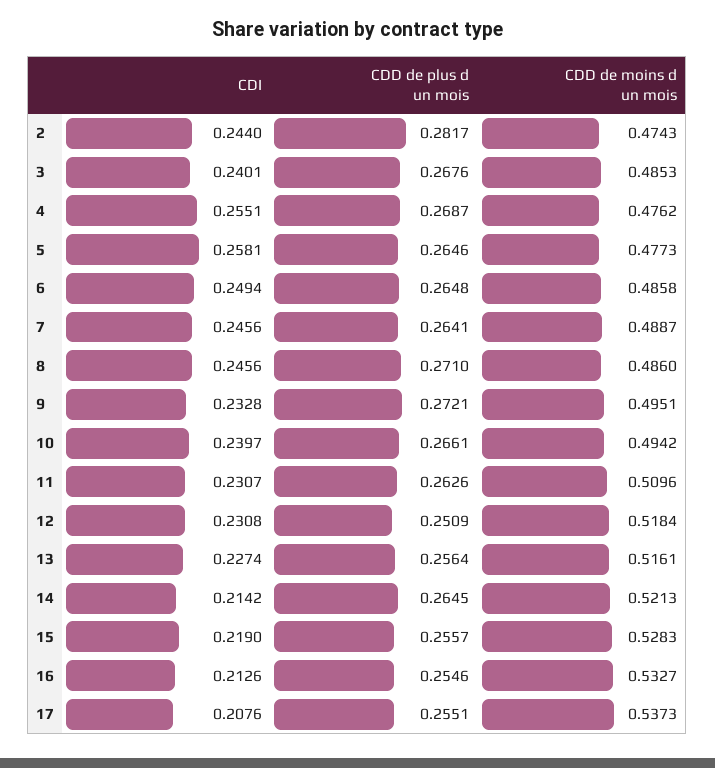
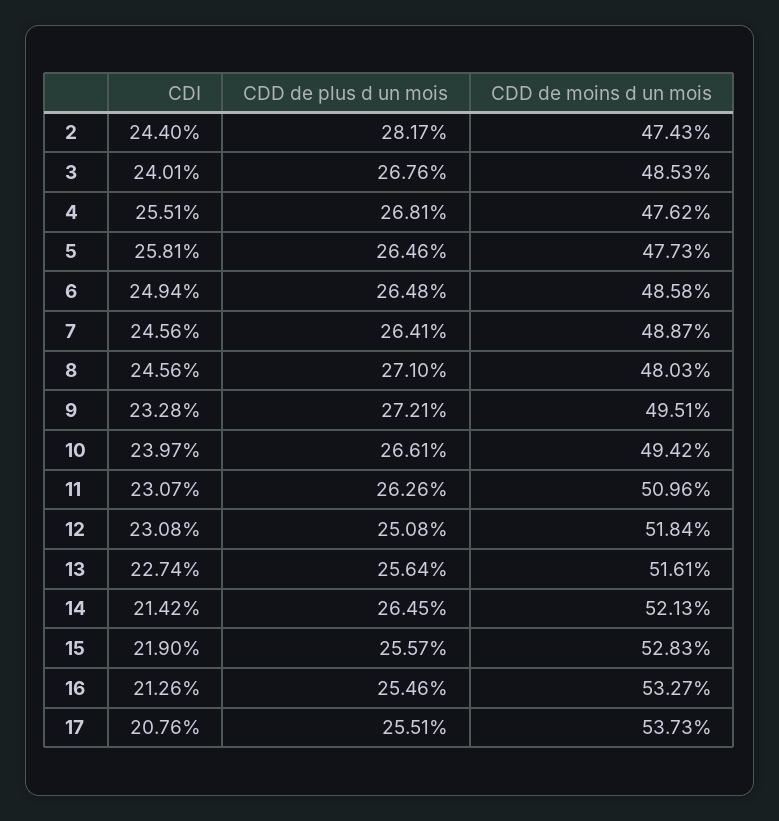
CDD de plus d un mois, 4: 0.2687 -> 0.2681
CDD de moins d un mois, 8: 0.486 -> 0.4803
CDD de plus d un mois, 12: 0.2509 -> 0.2508

